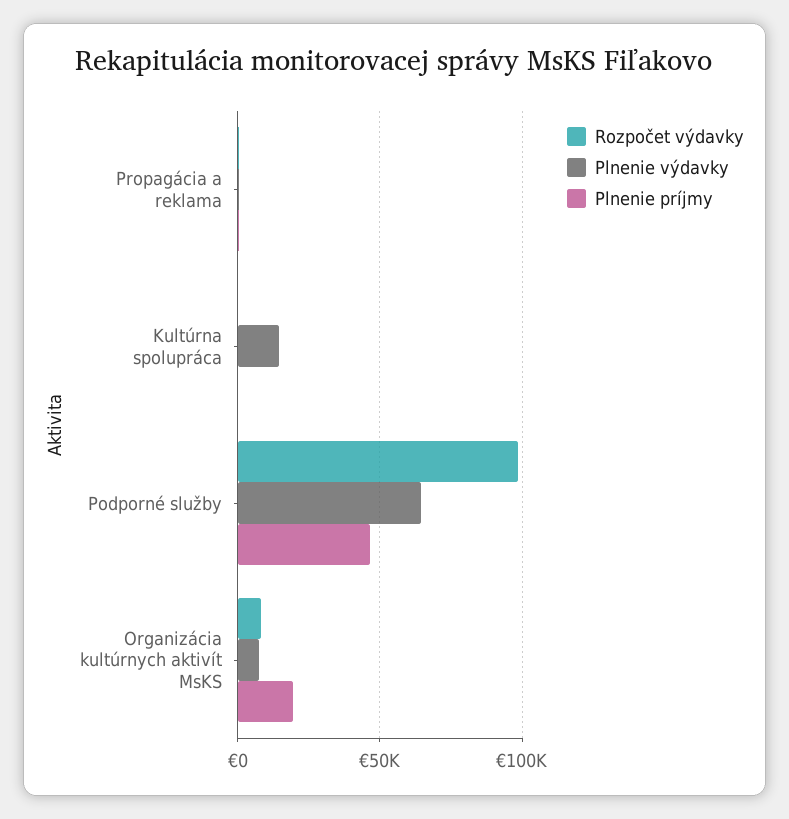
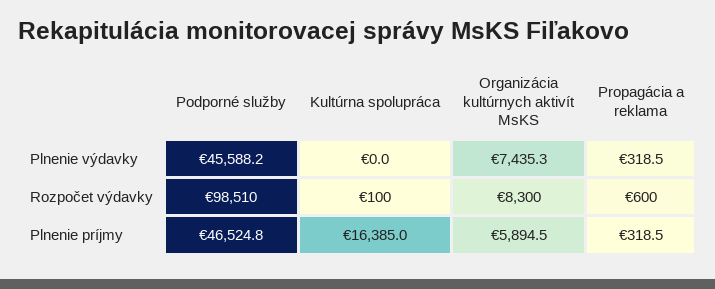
Plnenie výdavky, Kultúrna spolupráca: 15000 -> 0
Plnenie príjmy, Kultúrna spolupráca: 0 -> 16385
Plnenie výdavky, Podporné služby: 65000 -> 45588.2
Plnenie príjmy, Organizácia kultúrnych aktivít MsKS: 20000 -> 5894.5

